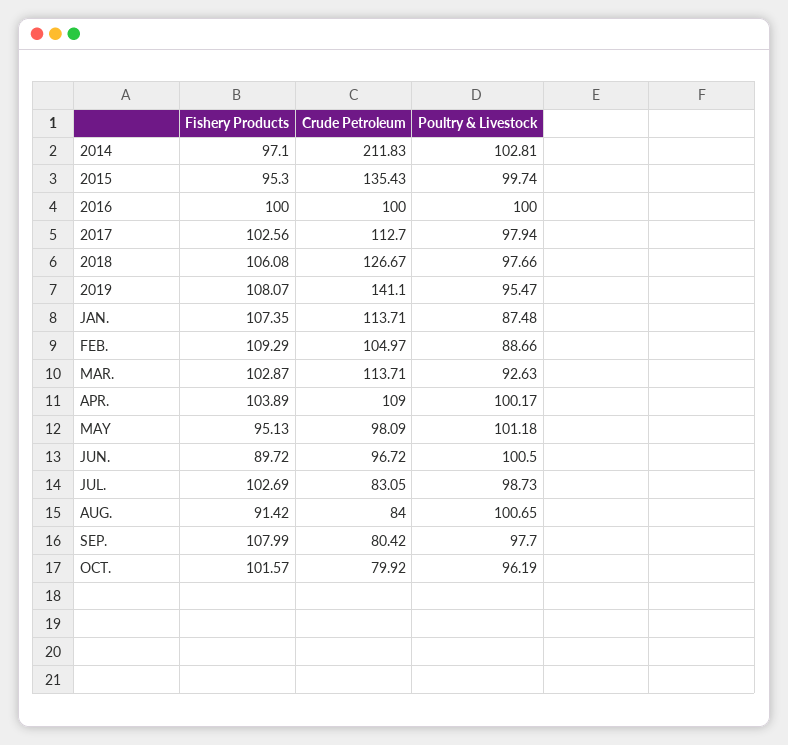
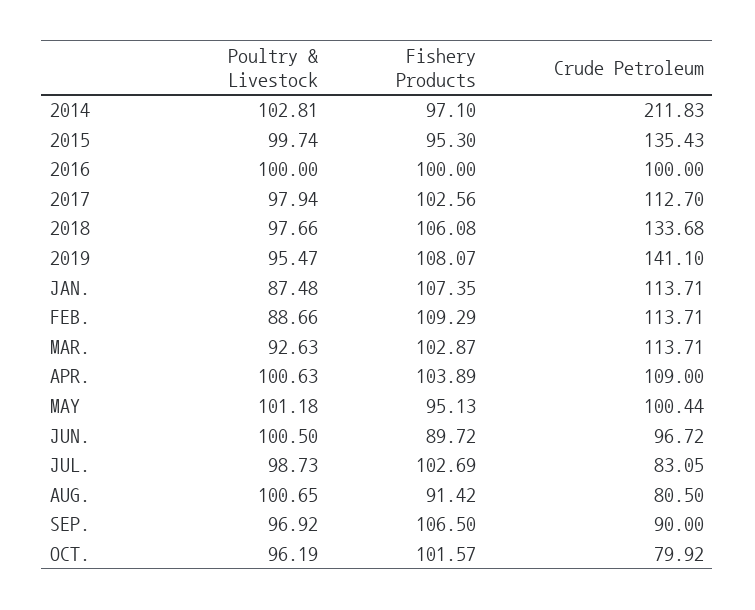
Crude Petroleum, 2018: 126.67 -> 133.68
Crude Petroleum, FEB.: 104.97 -> 113.71
Poultry & Livestock, APR.: 100.17 -> 100.63
Crude Petroleum, MAY: 98.09 -> 100.44
Crude Petroleum, AUG.: 84 -> 80.5
Fishery Products, SEP.: 107.99 -> 106.5
Crude Petroleum, SEP.: 80.42 -> 90
Poultry & Livestock, SEP.: 97.7 -> 96.92

